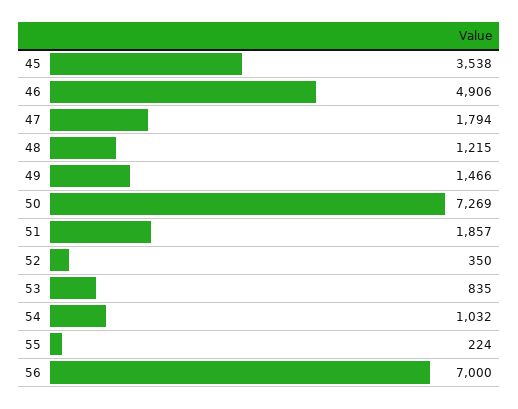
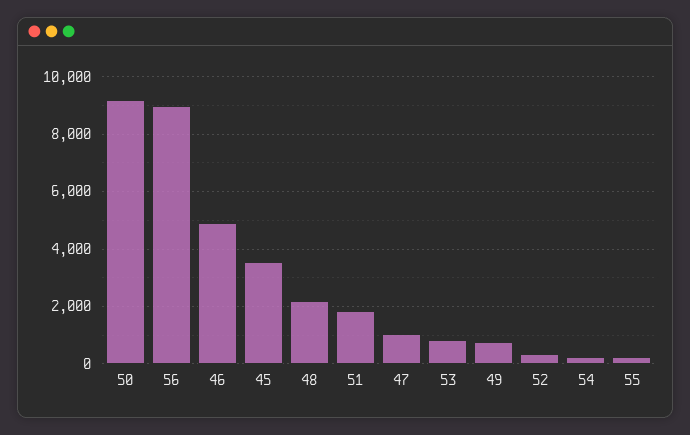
47: 1794 -> 1000
48: 1215 -> 2250
49: 1466 -> 750
50: 7269 -> 9250
54: 1032 -> 250
56: 7000 -> 9000

